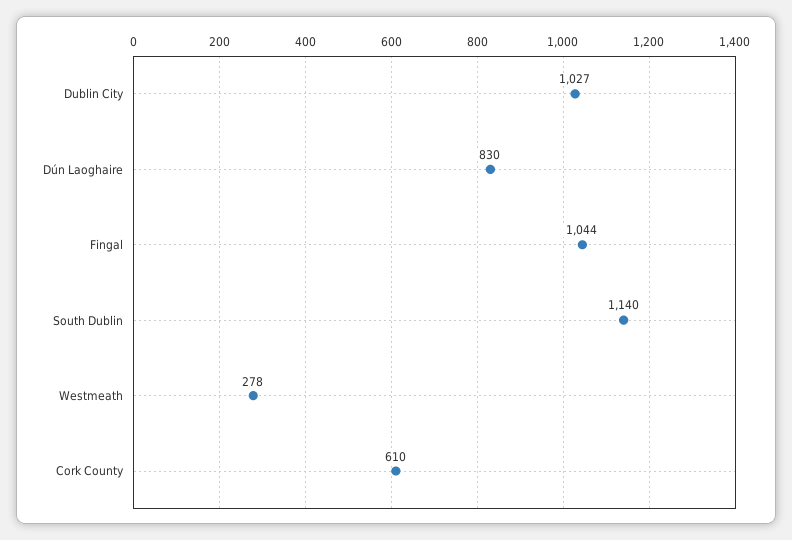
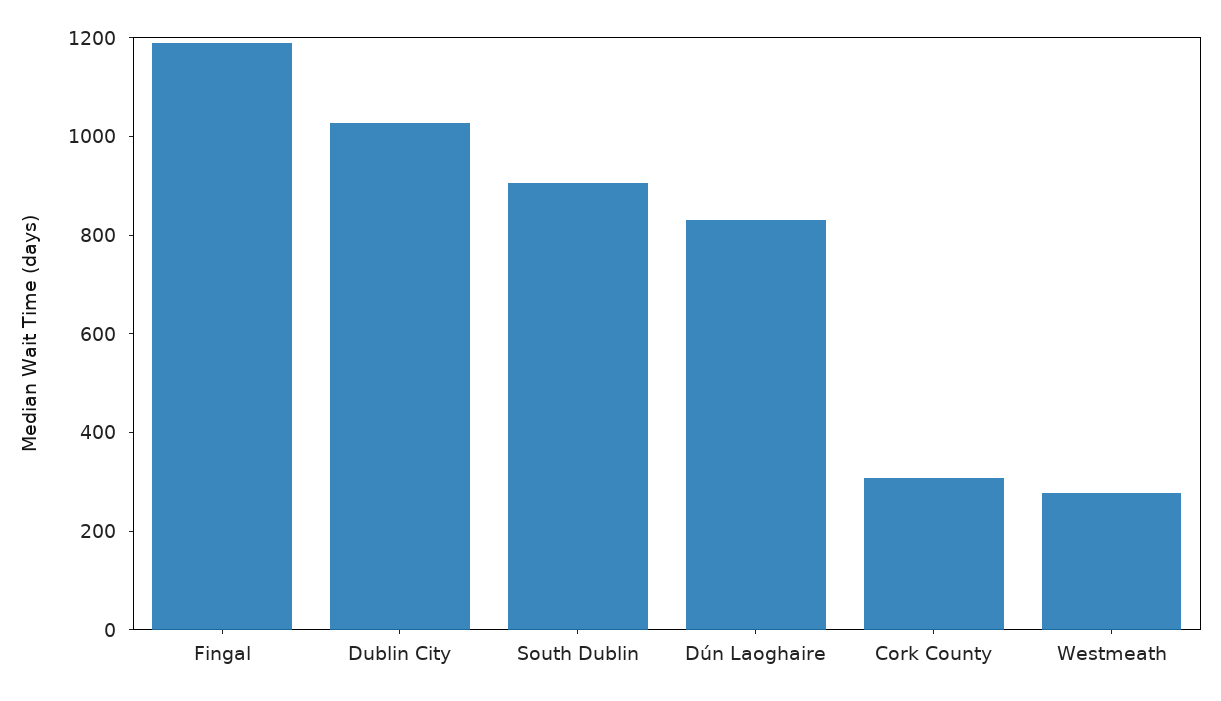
Fingal: 1044 -> 1200
South Dublin: 1140 -> 900
Cork County: 610 -> 300

